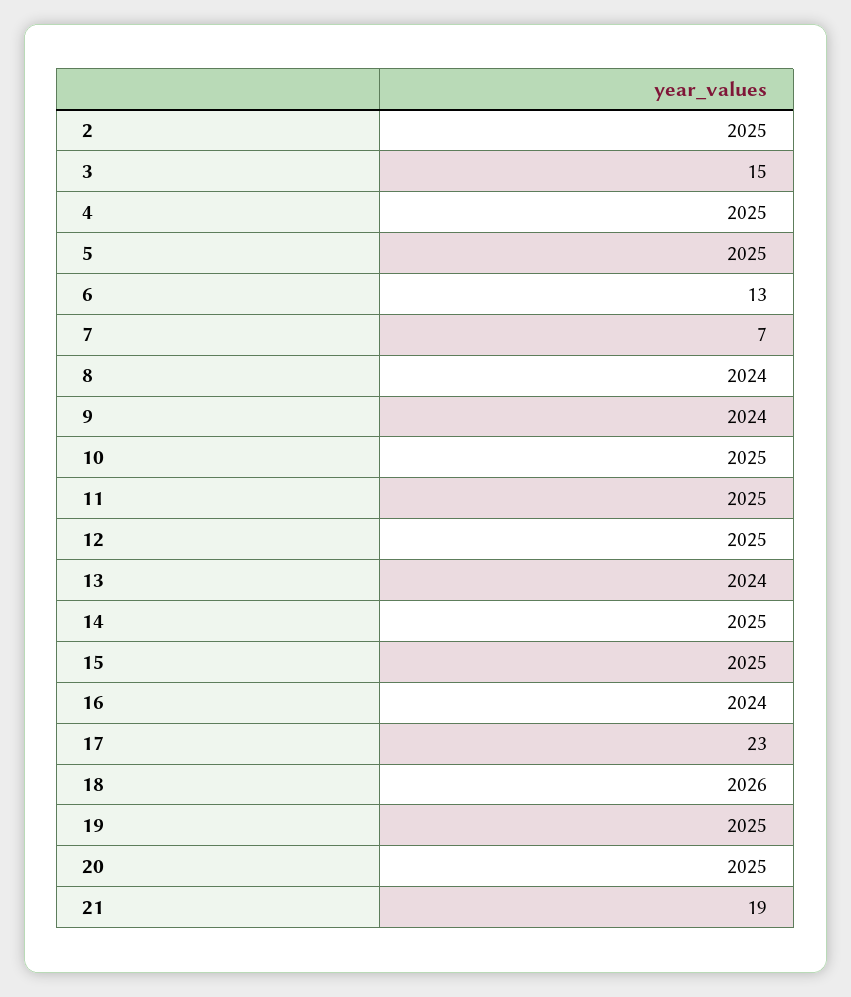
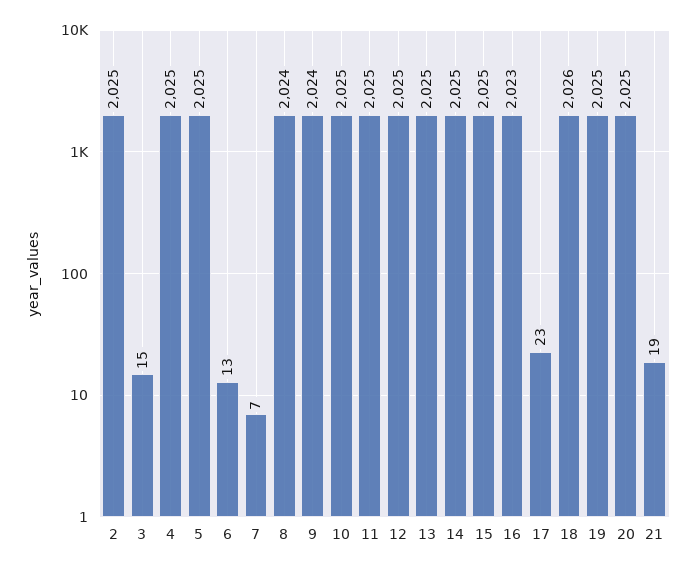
13: 2024 -> 2025
16: 2024 -> 2023

